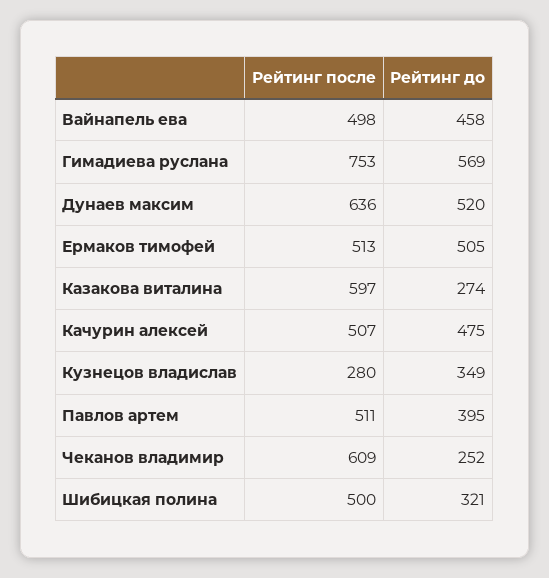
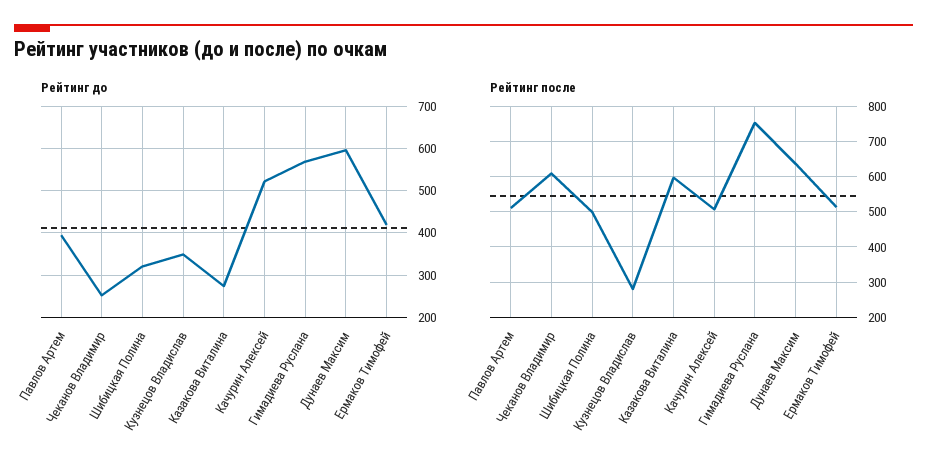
Рейтинг после, Вайнапель ева: 498 -> none
Рейтинг до, Вайнапель ева: 458 -> none
Рейтинг до, Дунаев максим: 520 -> 600
Рейтинг до, Ермаков тимофей: 505 -> 420
Рейтинг до, Качурин алексей: 475 -> 520

